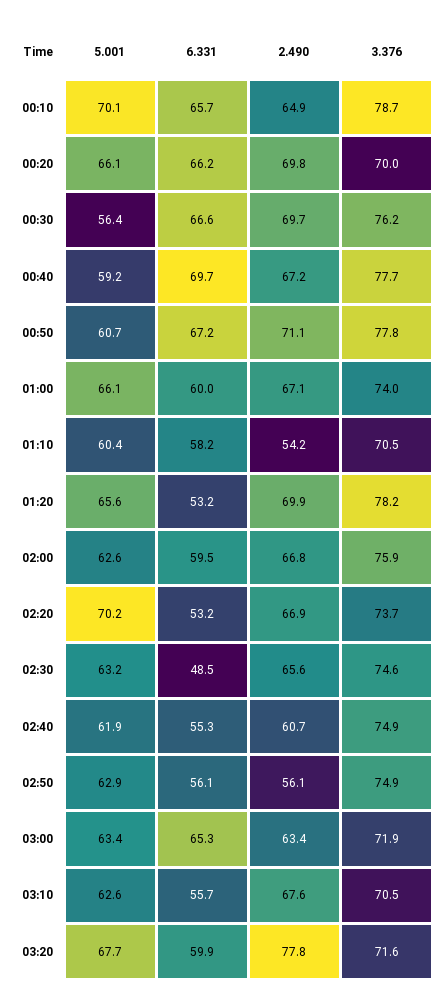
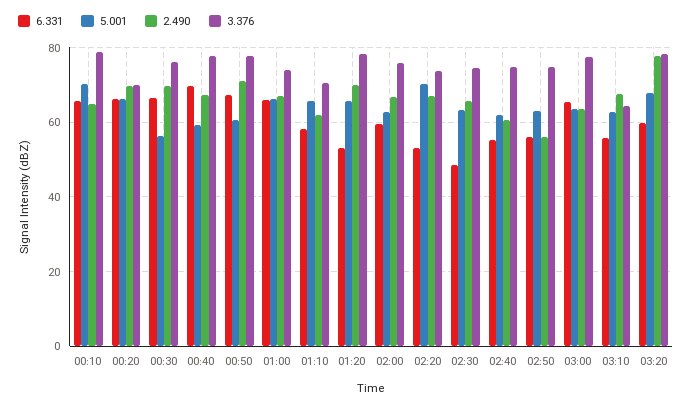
6.331, 01:00: 60 -> 66
5.001, 01:10: 60.4 -> 66
2.490, 01:10: 54.2 -> 62
3.376, 03:00: 71.9 -> 78
3.376, 03:10: 70.5 -> 64
3.376, 03:20: 71.6 -> 78

